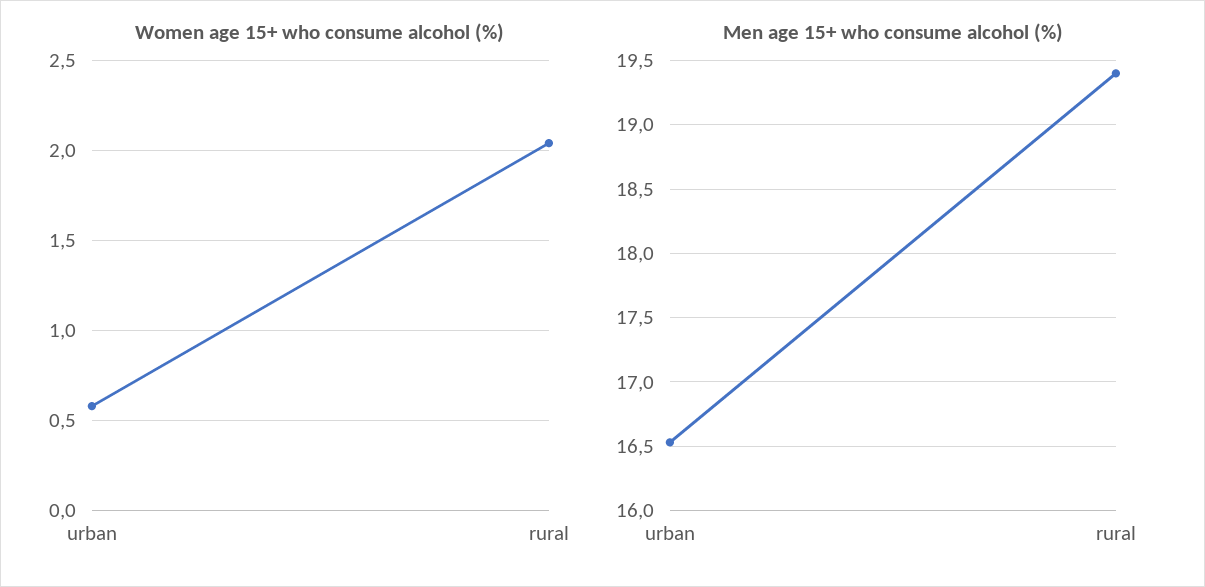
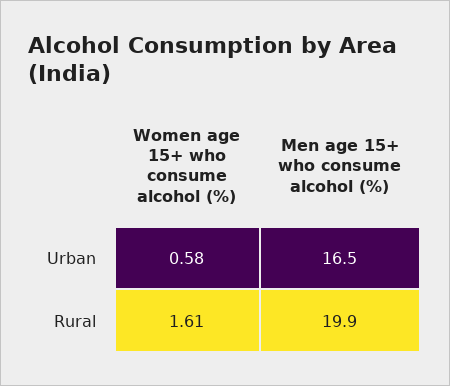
Women age 15+ who consume alcohol (%), rural: 2.05 -> 1.61
Men age 15+ who consume alcohol (%), rural: 19.4 -> 19.9

